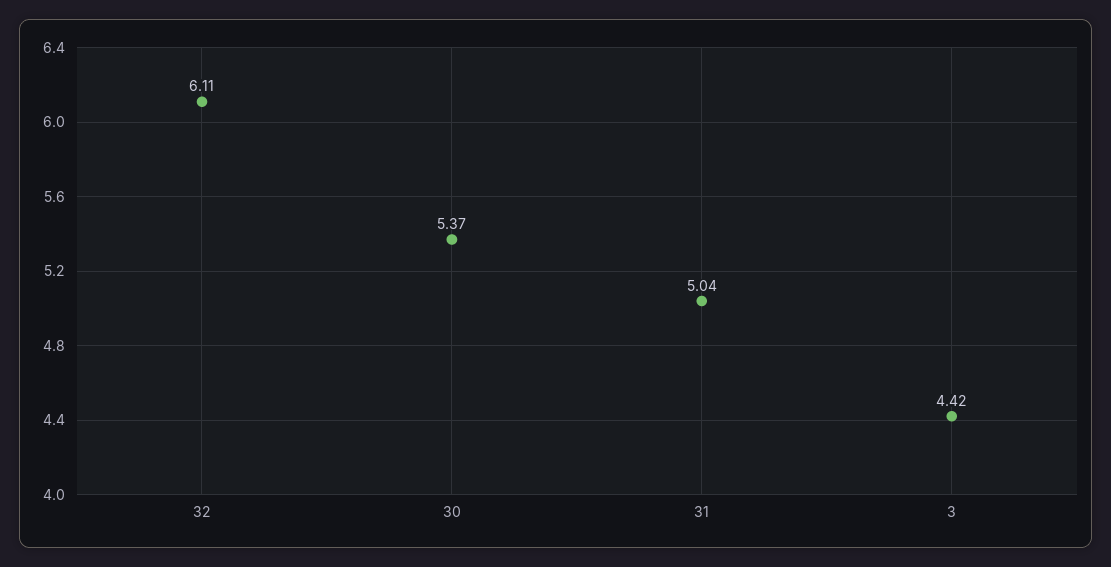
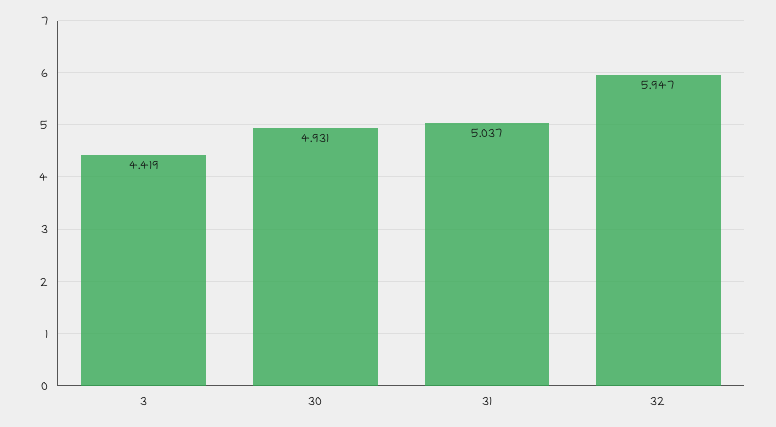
32: 6.11 -> 5.947
30: 5.37 -> 4.931

